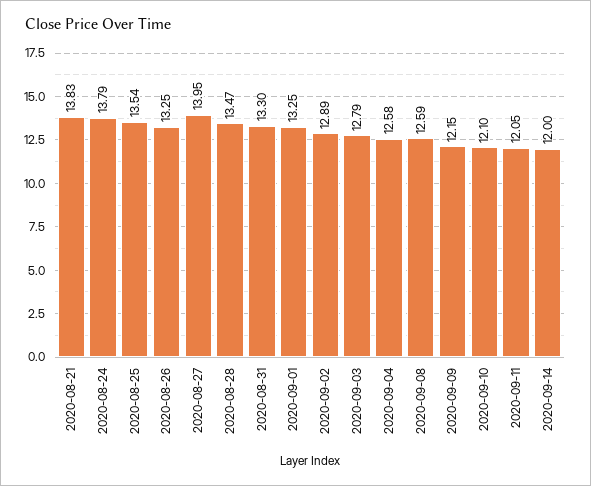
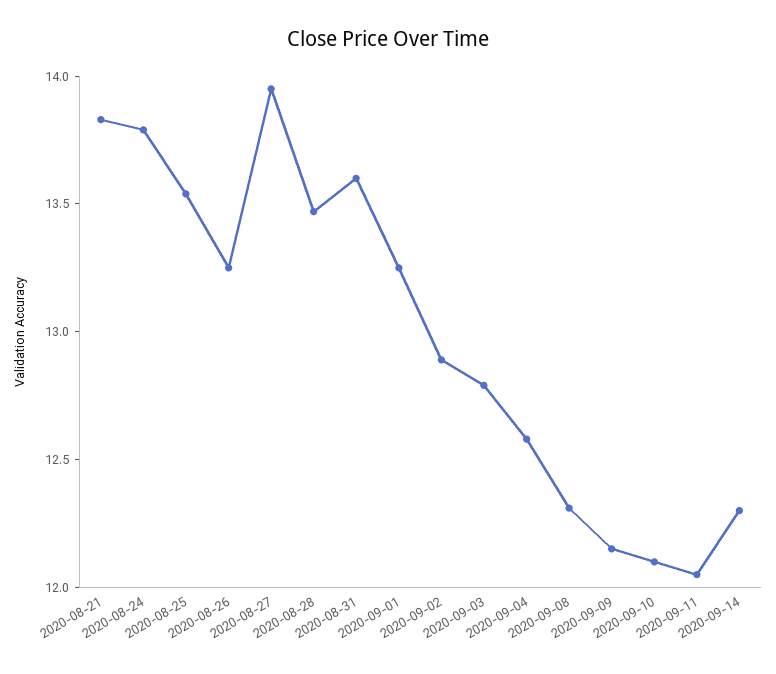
2020-08-31: 13.3 -> 13.6
2020-09-08: 12.59 -> 12.3
2020-09-14: 12 -> 12.3

